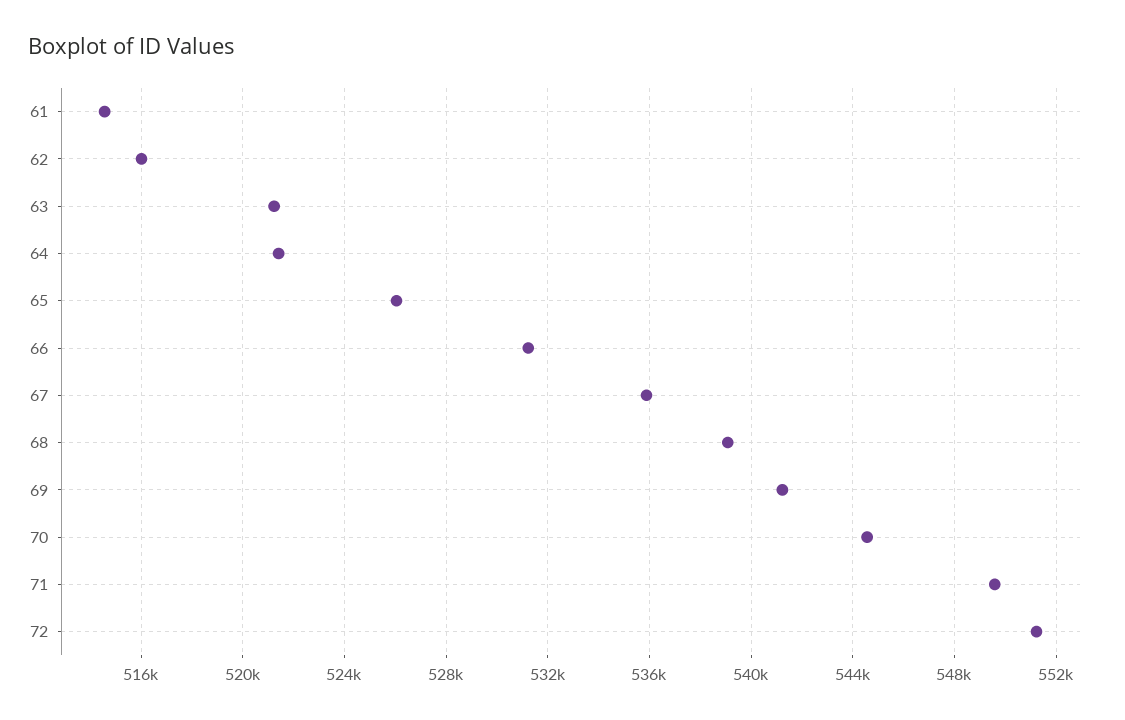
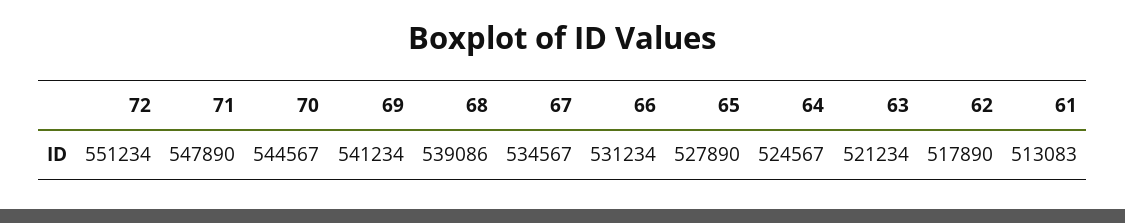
61: 514500 -> 513083
62: 516000 -> 517890
64: 521500 -> 524567
65: 526000 -> 527890
67: 536000 -> 534567
71: 549500 -> 547890

